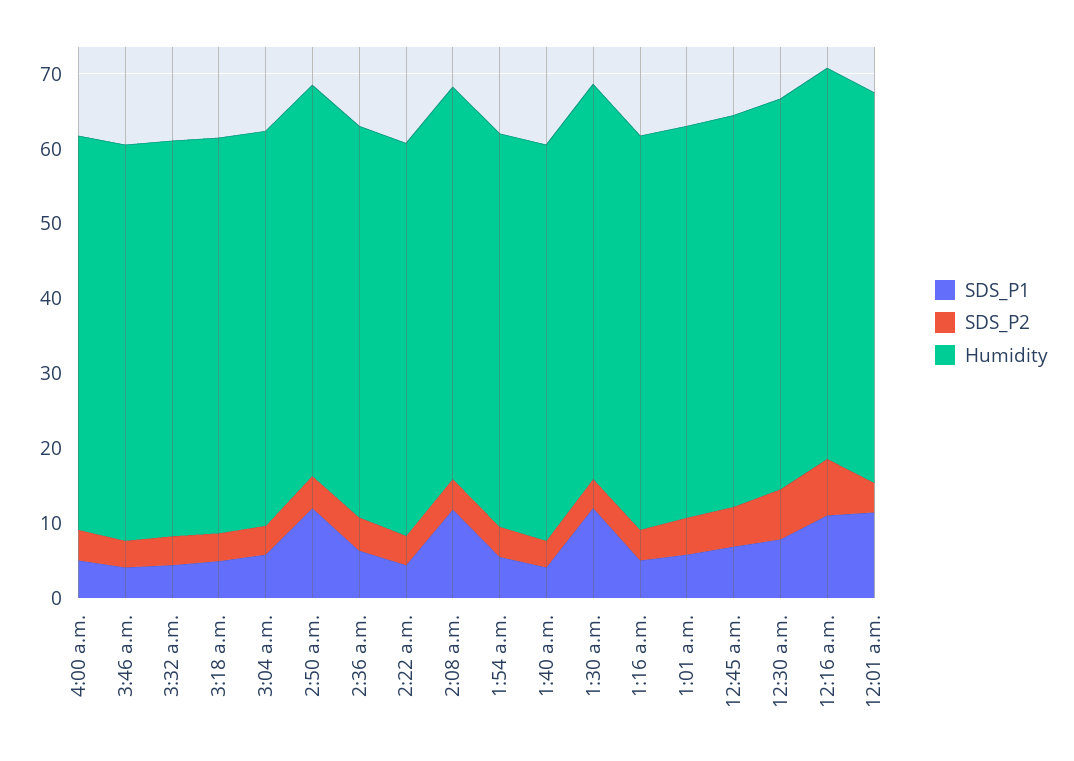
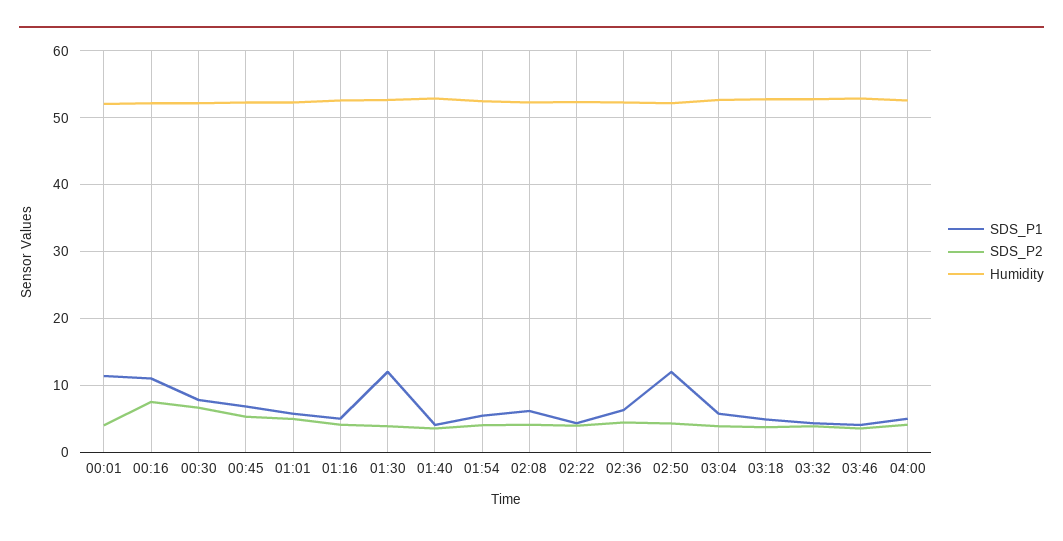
SDS_P1, 2:08 a.m.: 12 -> 6

